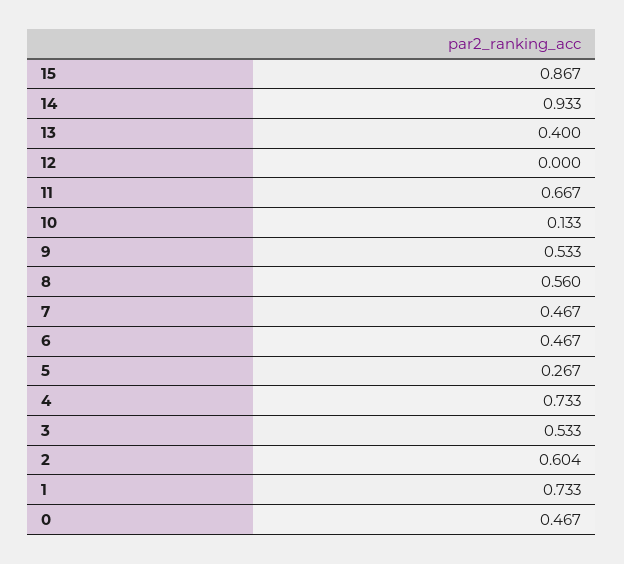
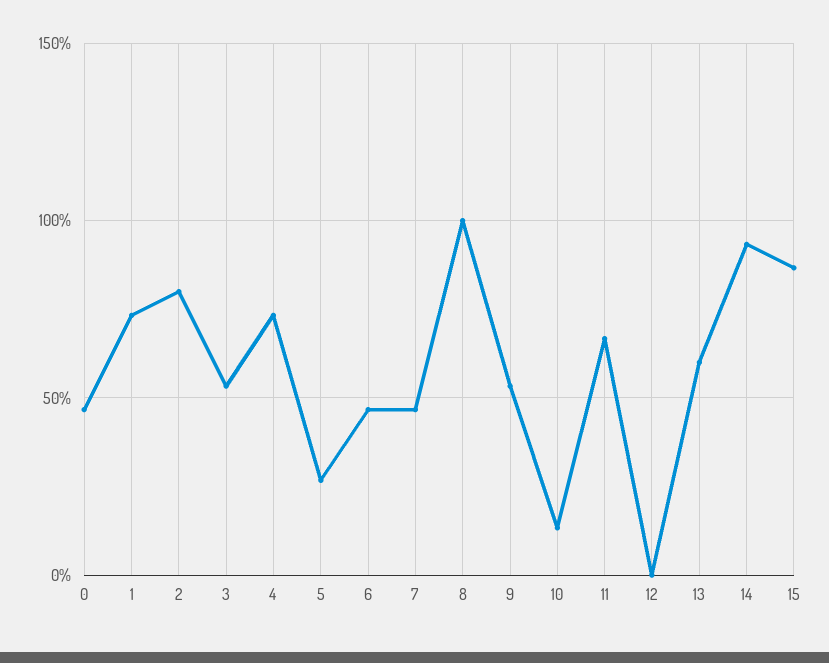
13: 0.4 -> 0.6
8: 0.56 -> 1
2: 0.604 -> 0.8

